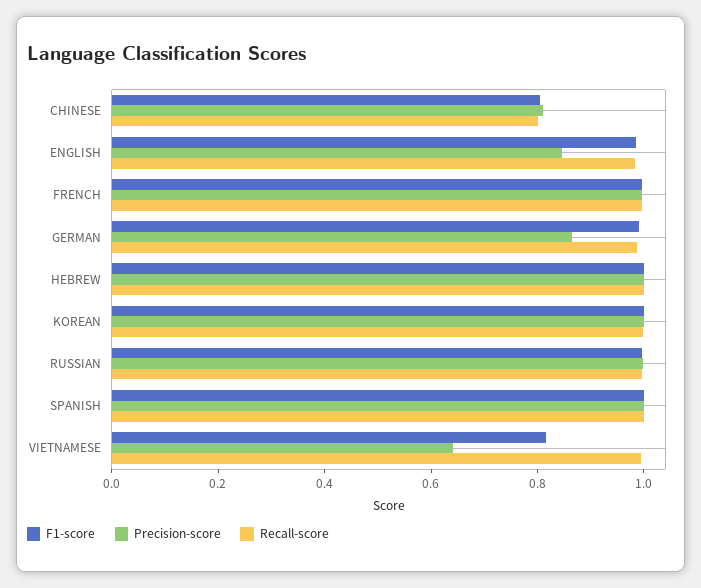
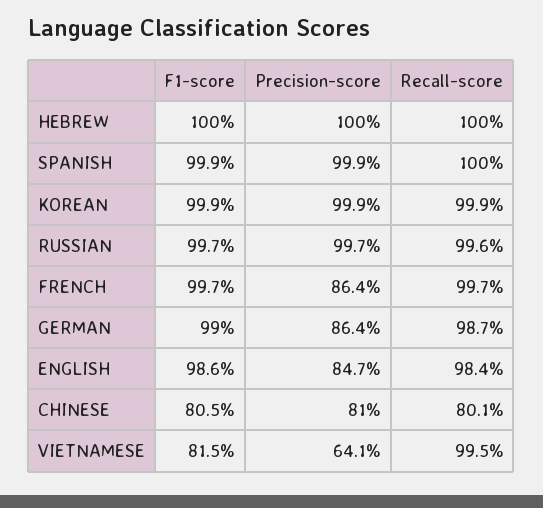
Precision-score, FRENCH: 1 -> 0.864

